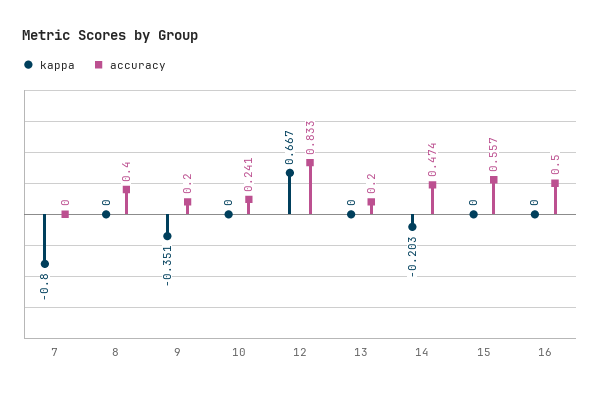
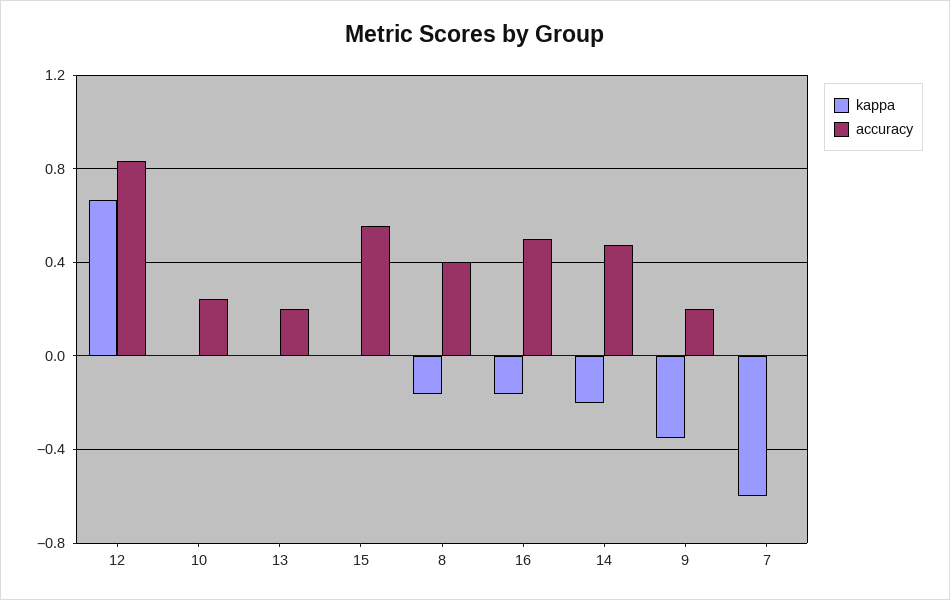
kappa, 7: -0.8 -> -0.6
kappa, 8: 0 -> -0.15
kappa, 16: 0 -> -0.15

